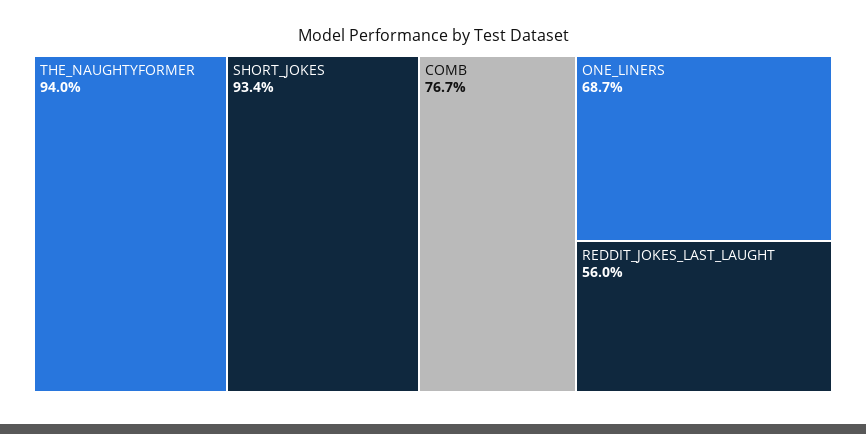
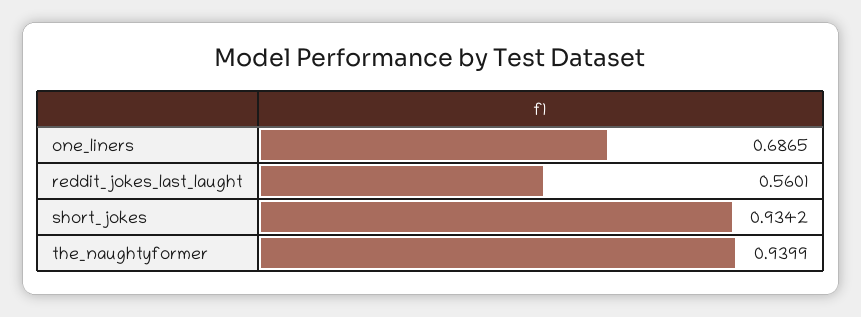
COMB: 0.767 -> none

